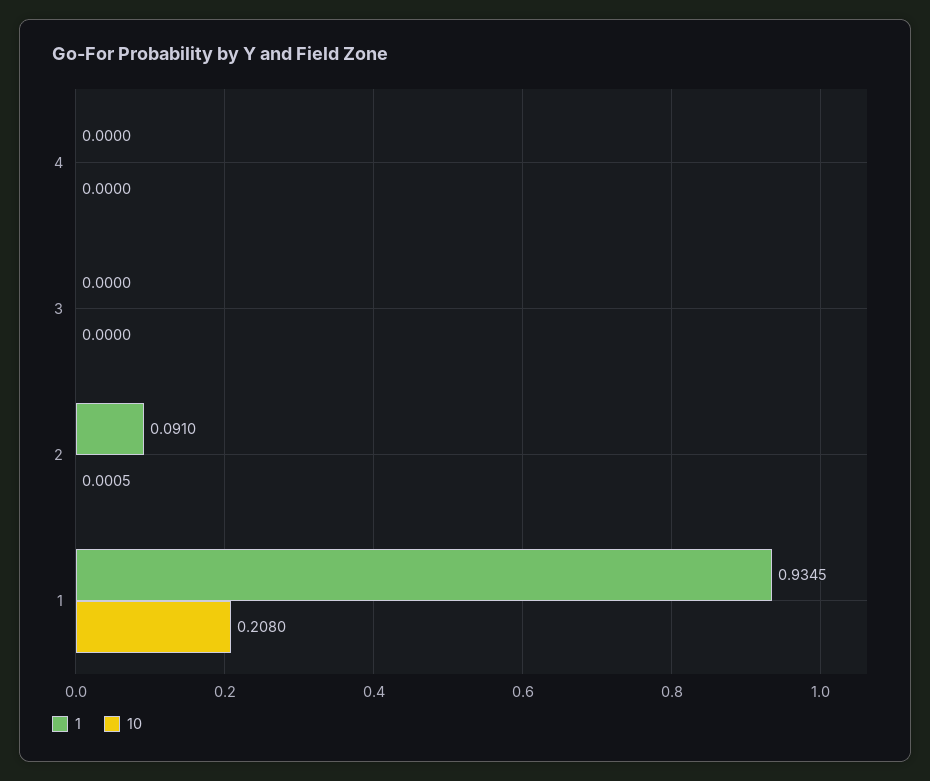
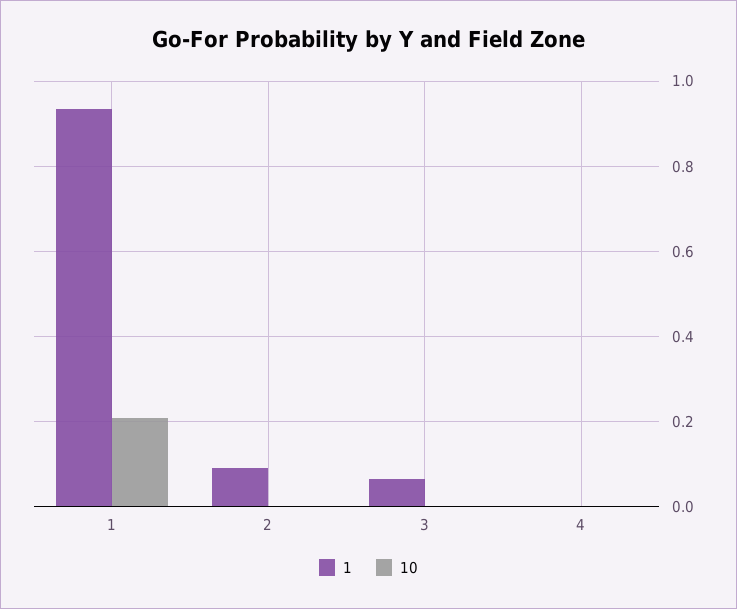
1, 3: 0 -> 0.06

